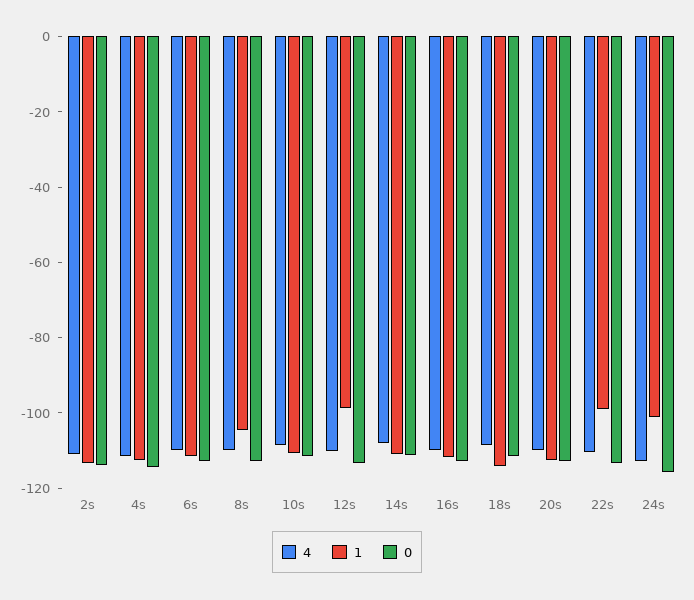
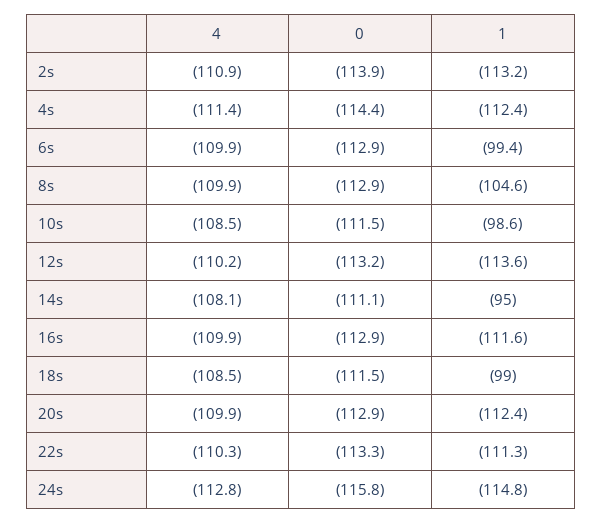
1, 6s: -110 -> -99.4
1, 10s: -110 -> -98.6
1, 12s: -100 -> -113.6
1, 14s: -110 -> -95
1, 18s: -115 -> -99
1, 22s: -100 -> -111.3
1, 24s: -100 -> -114.8

